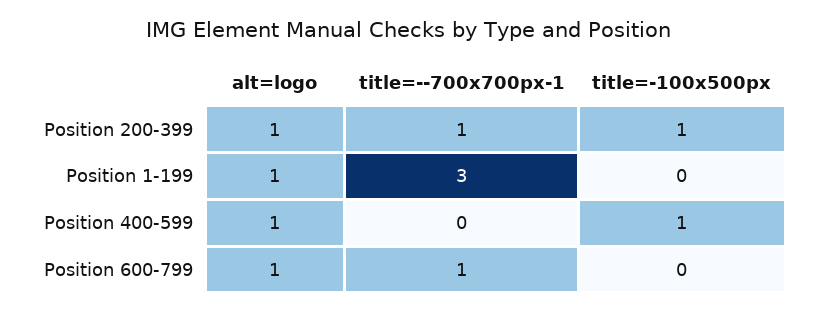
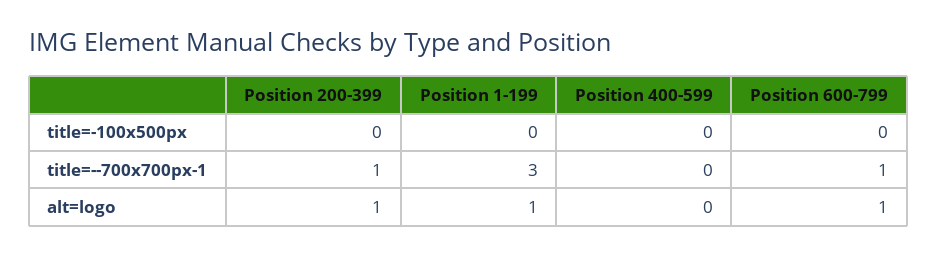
title=-100x500px, Position 200-399: 1 -> 0
alt=logo, Position 400-599: 1 -> 0
title=-100x500px, Position 400-599: 1 -> 0

